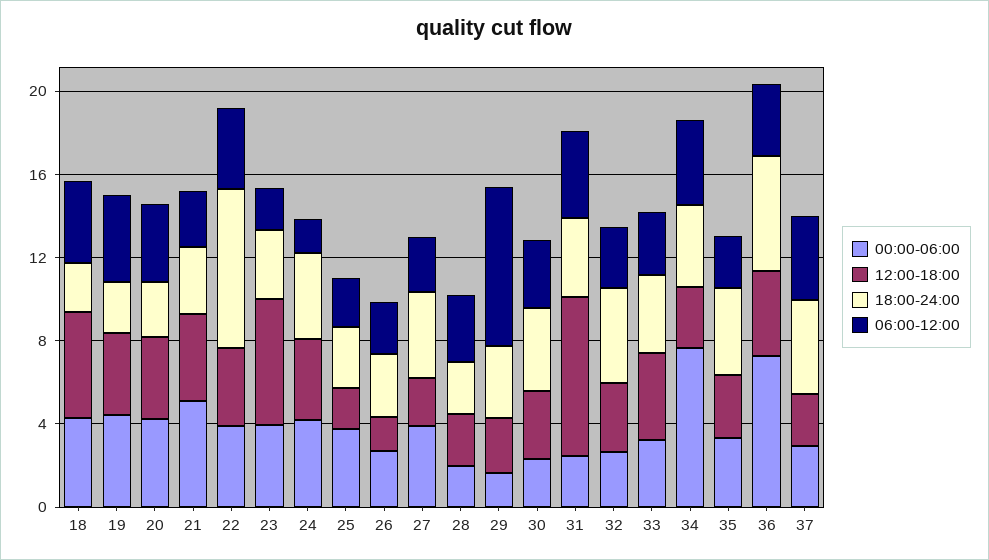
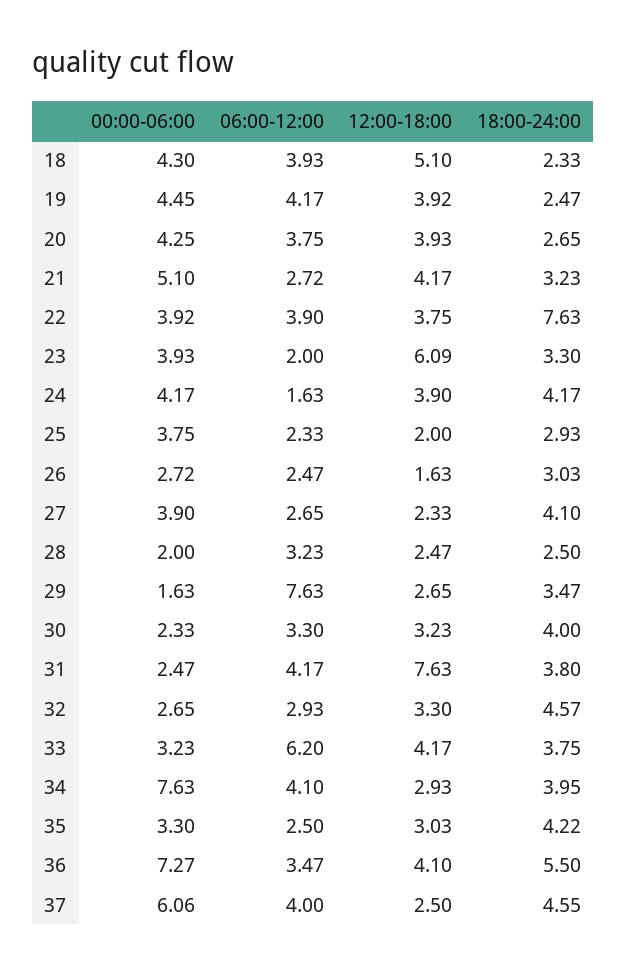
06:00-12:00, 33: 3 -> 6.2
00:00-06:00, 37: 3 -> 6.06

